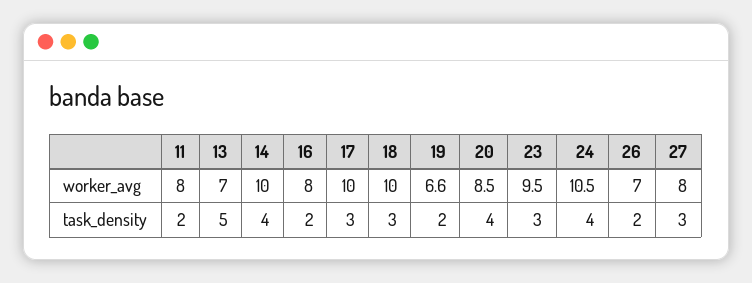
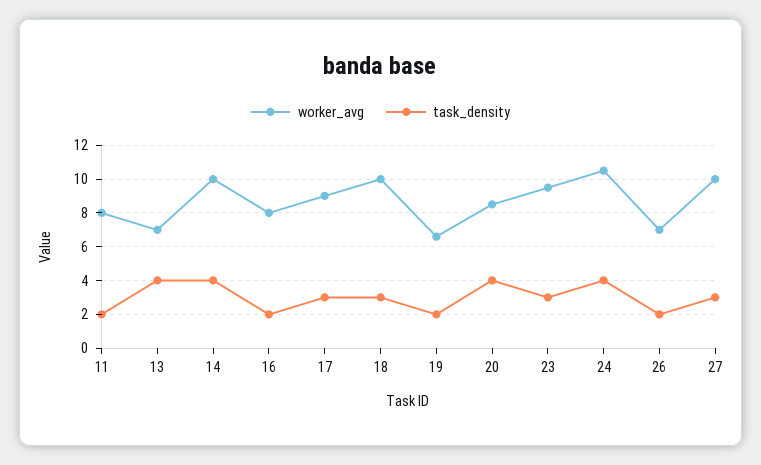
worker_avg, 17: 10 -> 9
worker_avg, 27: 8 -> 10
task_density, 13: 5 -> 4

